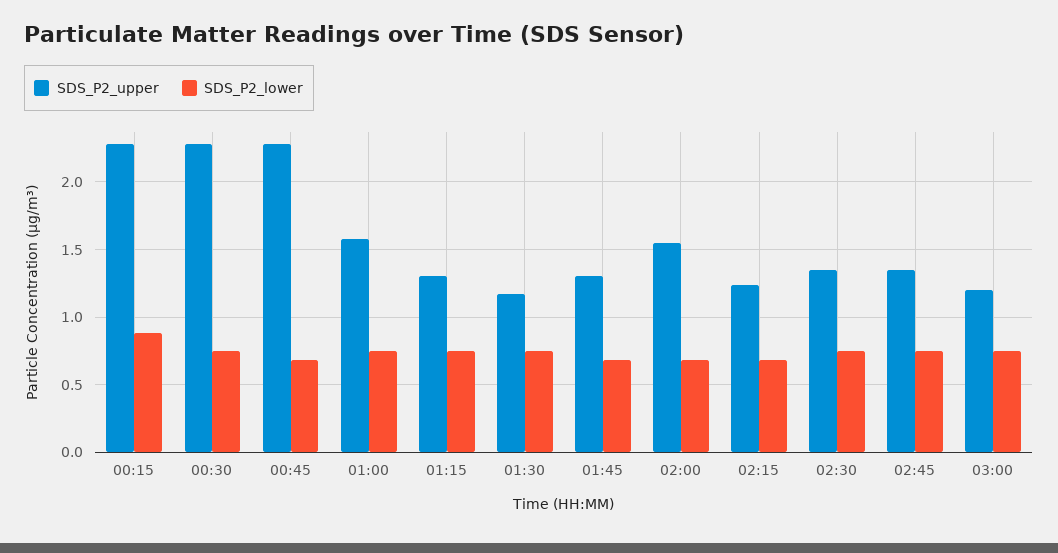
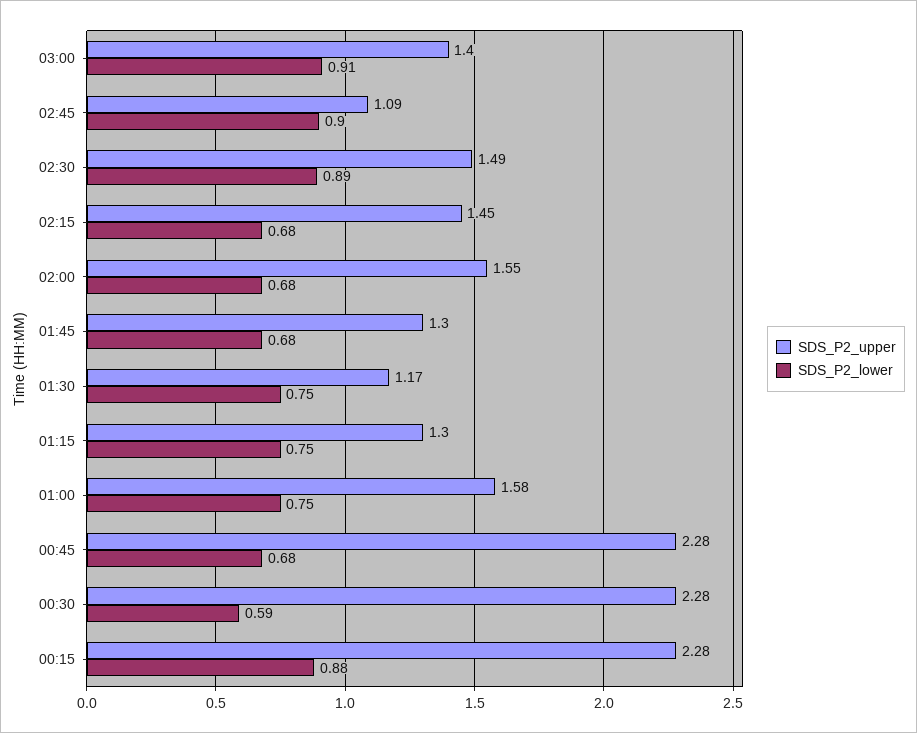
SDS_P2_lower, 00:30: 0.75 -> 0.59
SDS_P2_upper, 02:15: 1.25 -> 1.45
SDS_P2_upper, 02:30: 1.35 -> 1.49
SDS_P2_lower, 02:30: 0.75 -> 0.89
SDS_P2_upper, 02:45: 1.35 -> 1.09
SDS_P2_lower, 02:45: 0.75 -> 0.9
SDS_P2_upper, 03:00: 1.2 -> 1.4
SDS_P2_lower, 03:00: 0.75 -> 0.91

